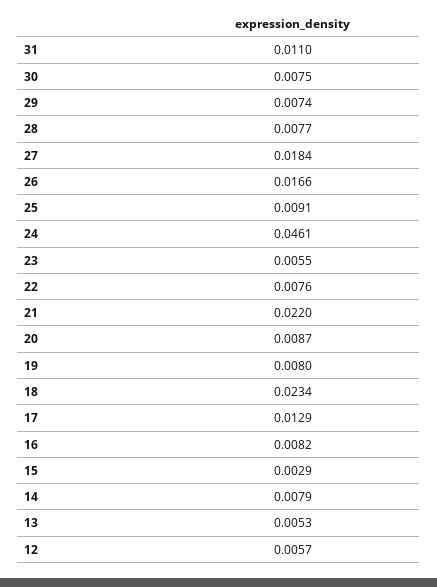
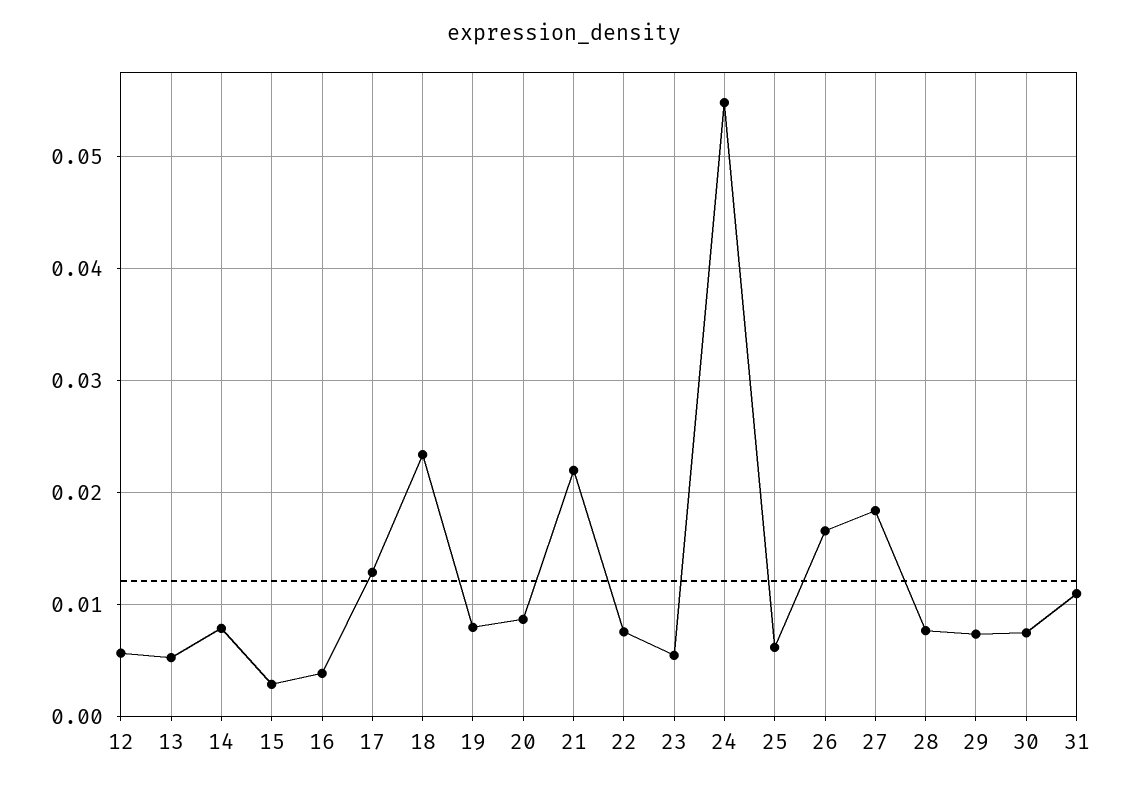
25: 0.0091 -> 0.006
24: 0.0461 -> 0.055
16: 0.0082 -> 0.004

